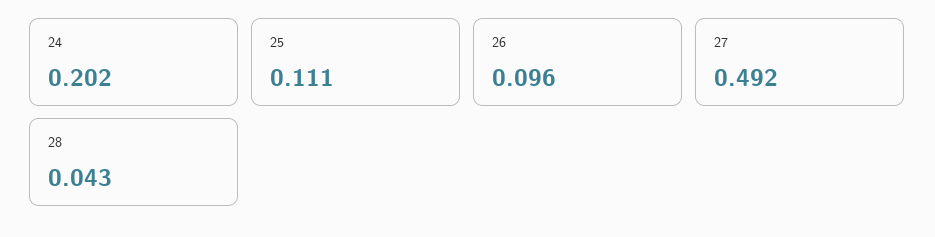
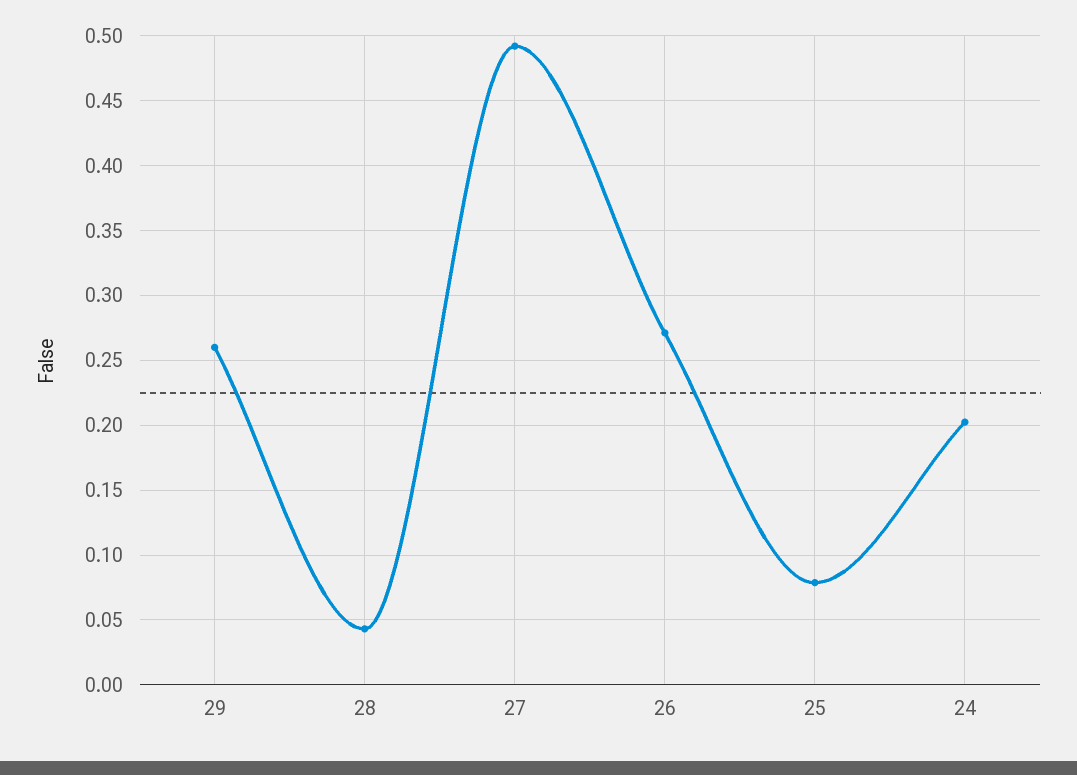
25: 0.111 -> 0.08
26: 0.096 -> 0.27
29: none -> 0.26

